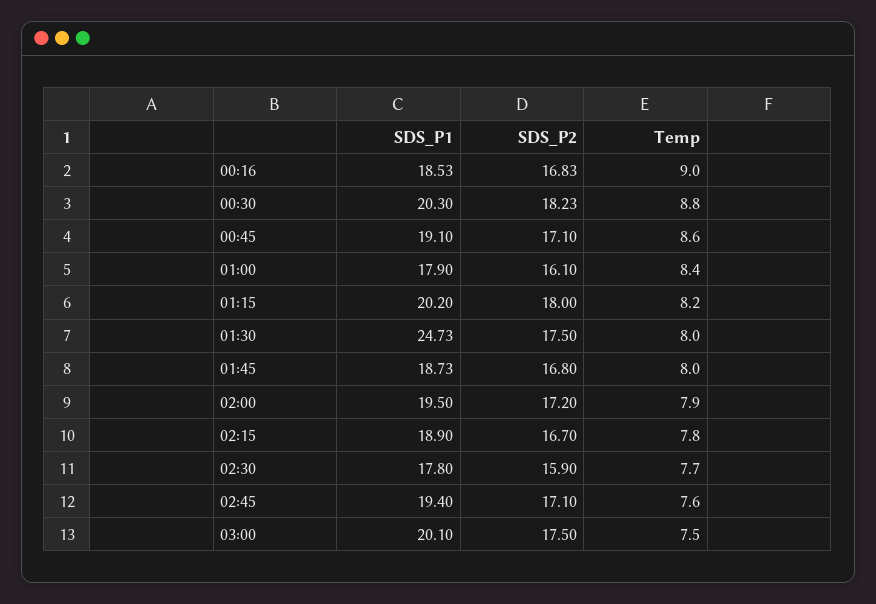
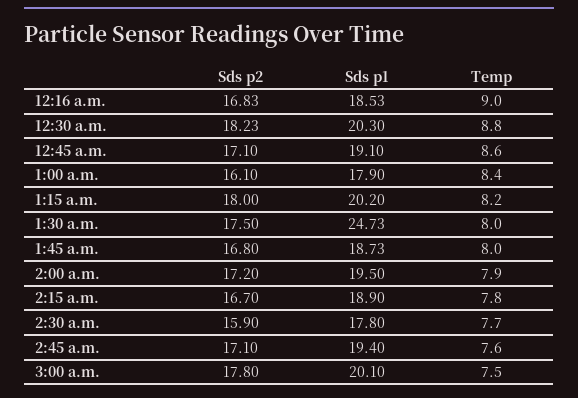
SDS_P2, 03:00: 17.5 -> 17.8

